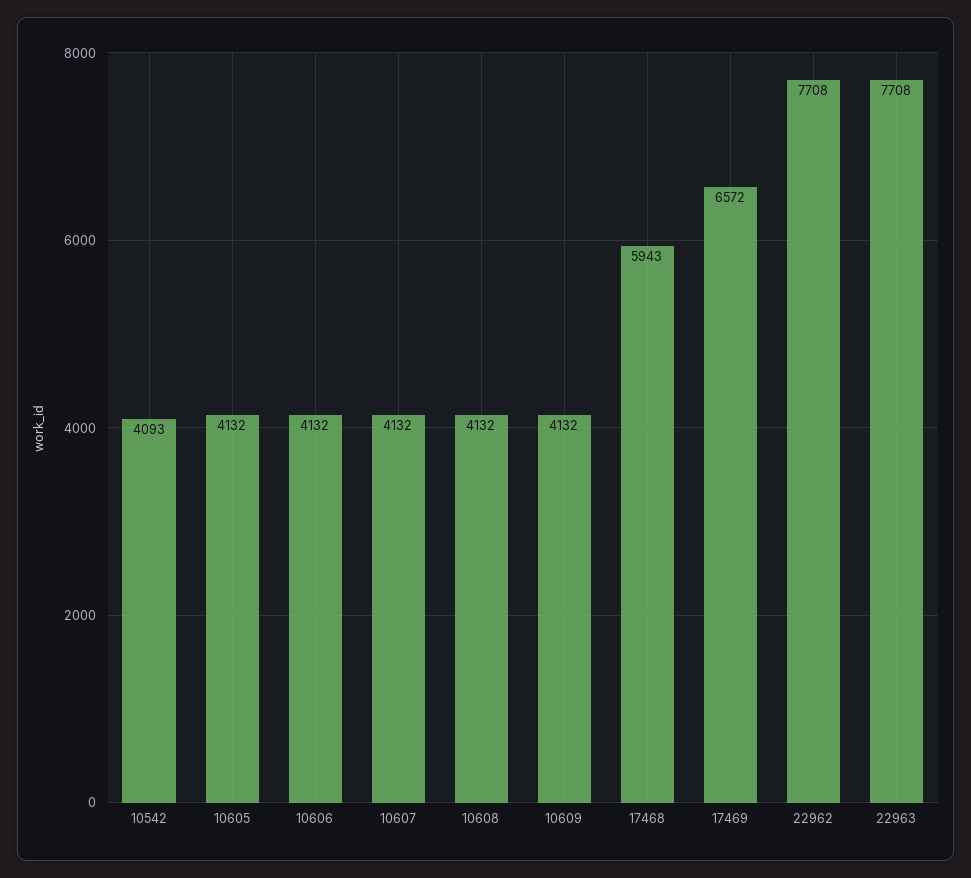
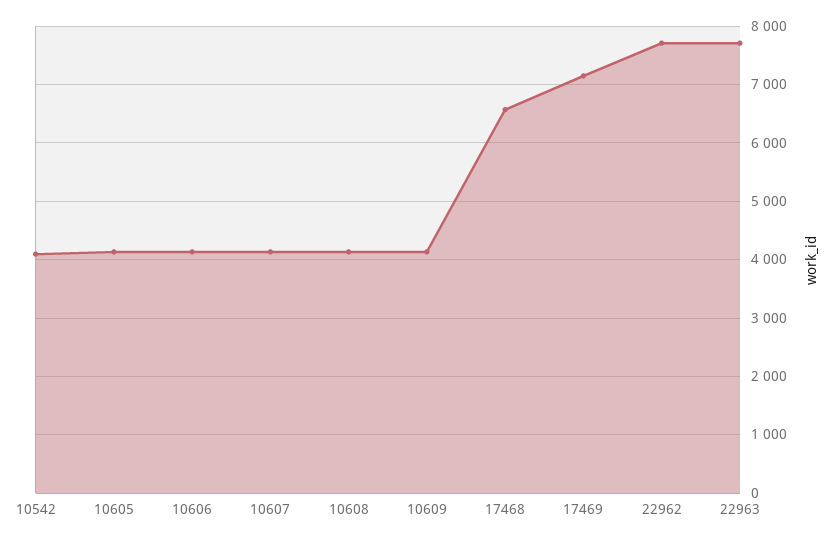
17468: 5943 -> 6600
17469: 6572 -> 7200

